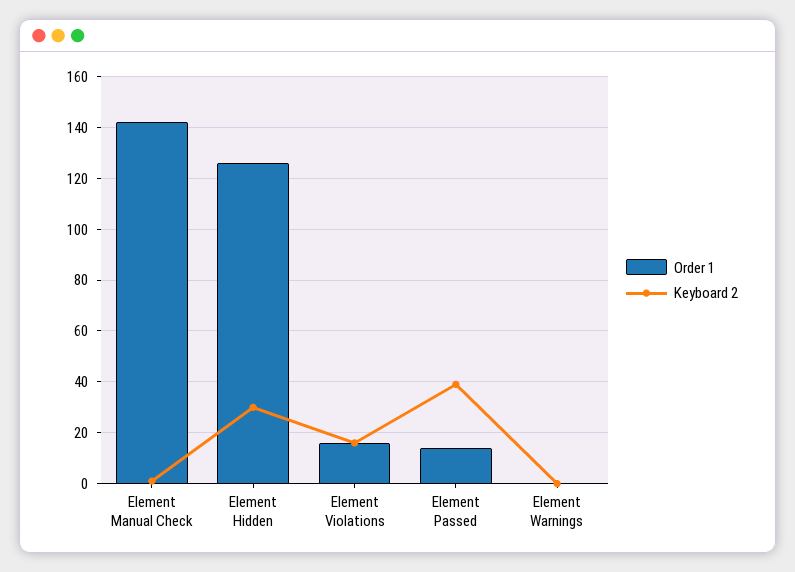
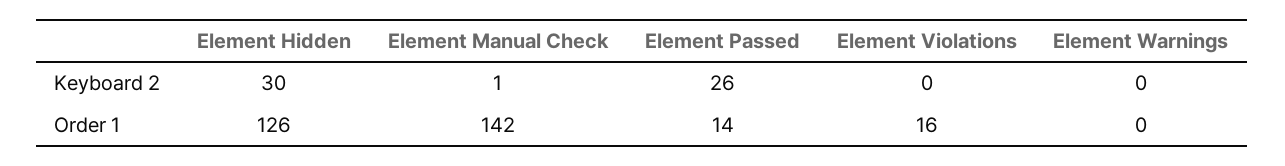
Keyboard 2, Element Violations: 15 -> 0
Keyboard 2, Element Passed: 40 -> 26

